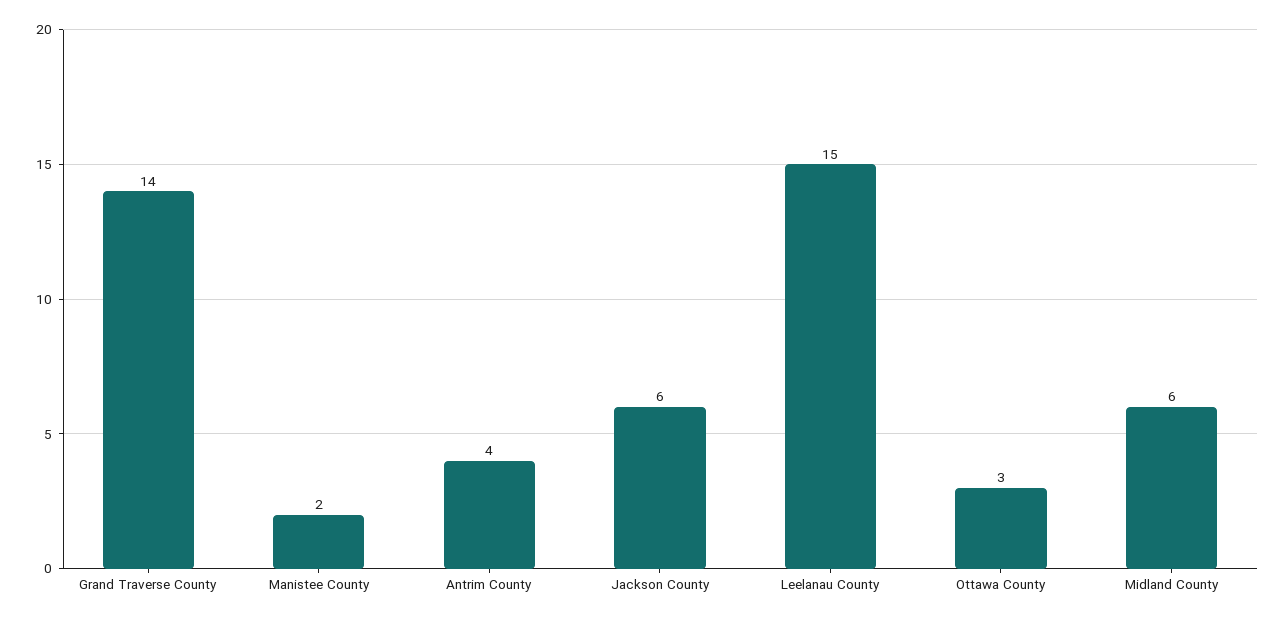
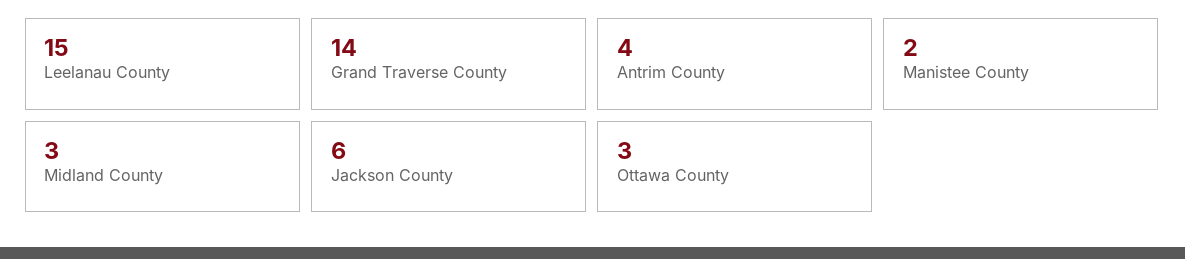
Midland County: 6 -> 3

